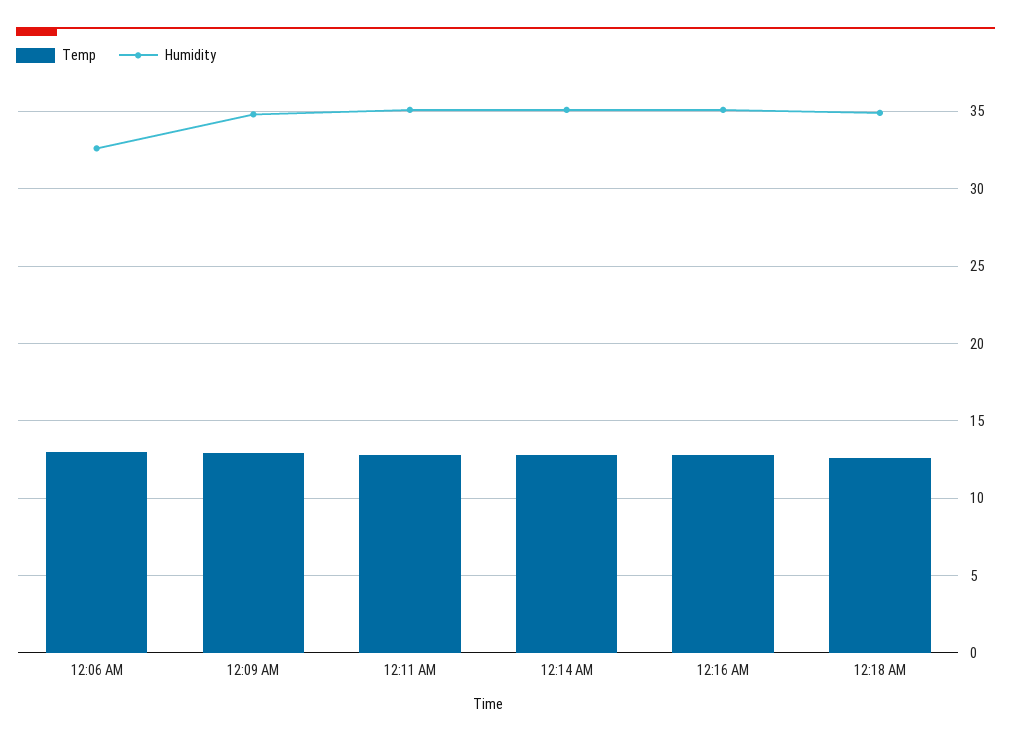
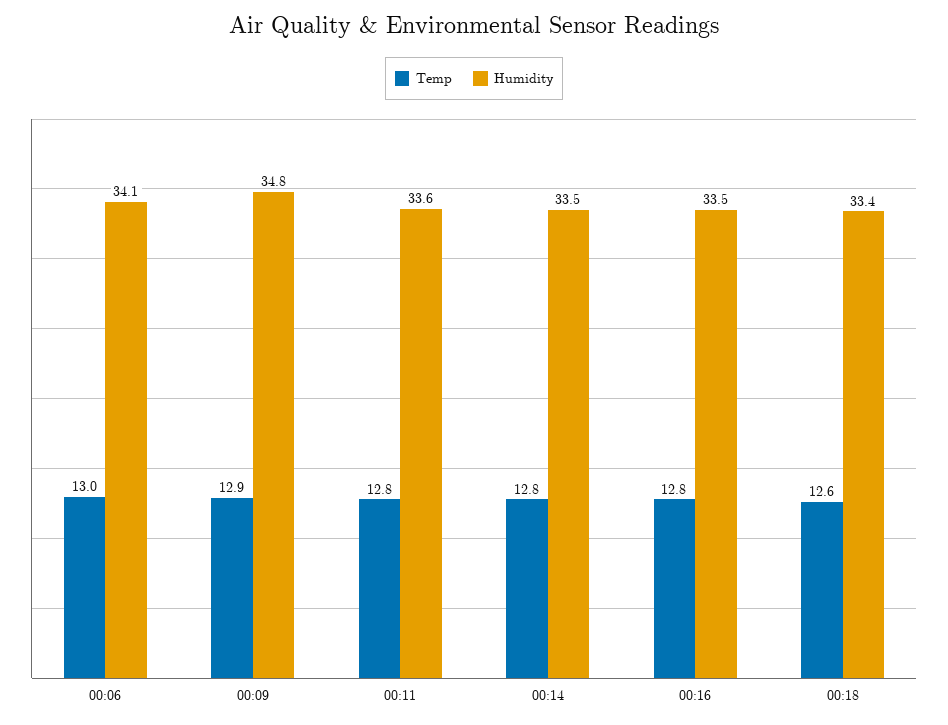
Humidity, 12:06 AM: 32.5 -> 34.1
Humidity, 12:11 AM: 35 -> 33.6
Humidity, 12:14 AM: 35 -> 33.5
Humidity, 12:16 AM: 35 -> 33.5
Humidity, 12:18 AM: 35 -> 33.4

